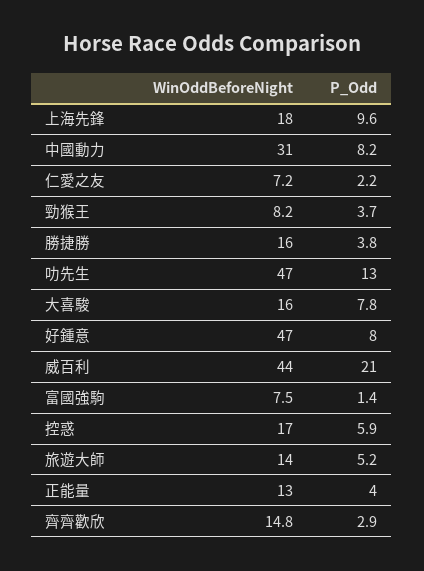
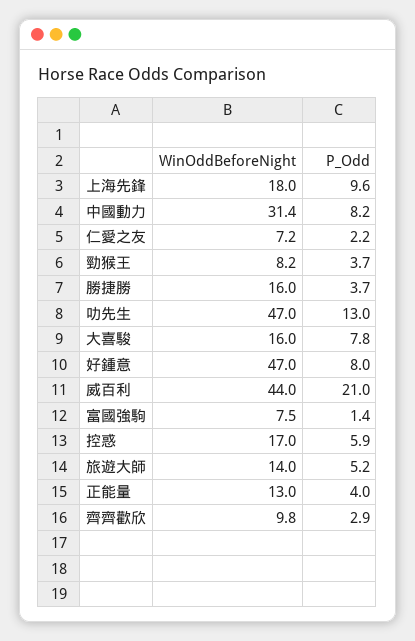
WinOddBeforeNight, 中國動力: 31 -> 31.4
P_Odd, 勝捷勝: 3.8 -> 3.7
WinOddBeforeNight, 齊齊歡欣: 14.8 -> 9.8

